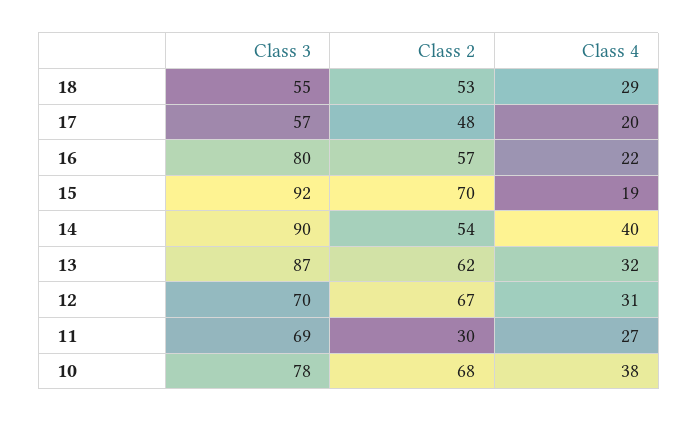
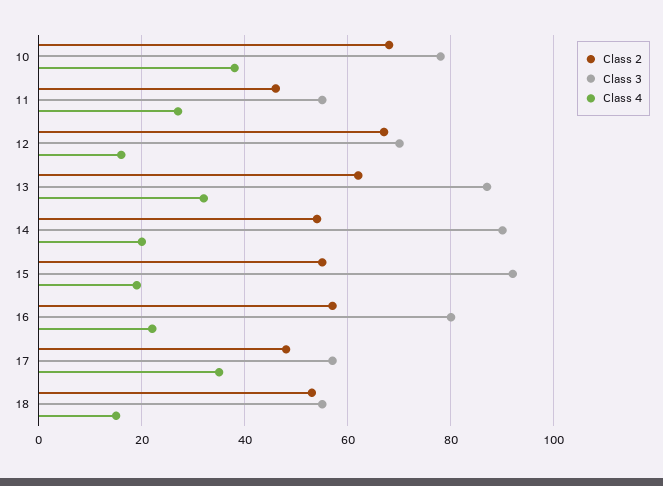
Class 4, 18: 29 -> 15
Class 4, 17: 20 -> 35
Class 2, 15: 70 -> 55
Class 4, 14: 40 -> 20
Class 4, 12: 31 -> 15
Class 3, 11: 69 -> 55
Class 2, 11: 30 -> 45

